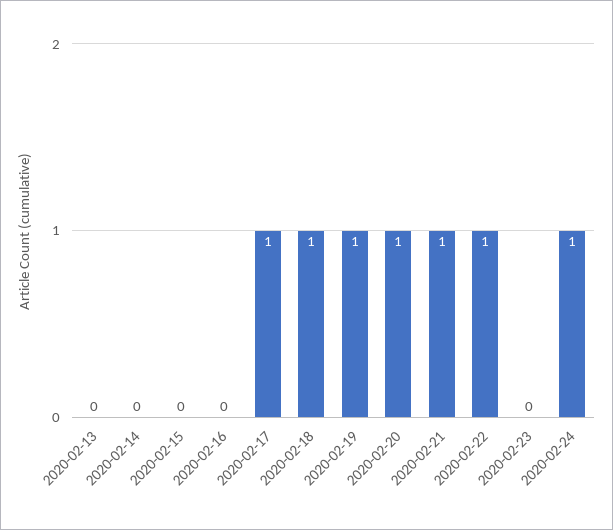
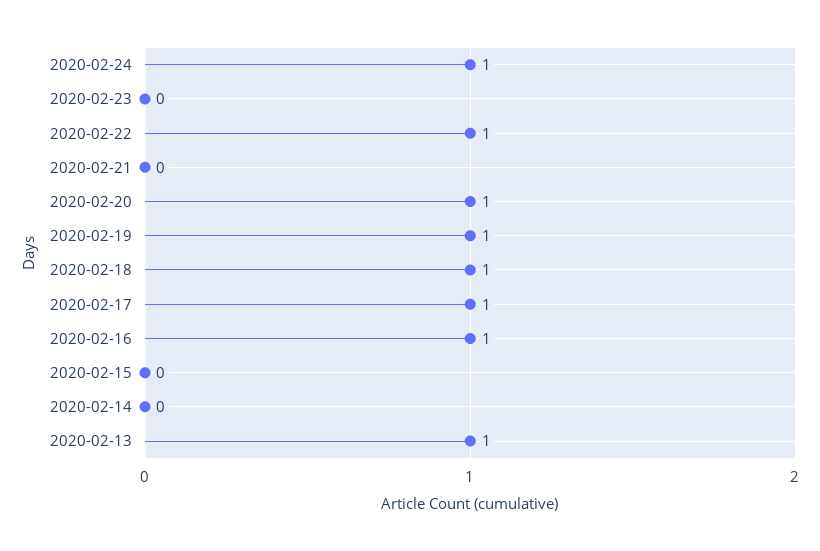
2020-02-13: 0 -> 1
2020-02-16: 0 -> 1
2020-02-21: 1 -> 0

